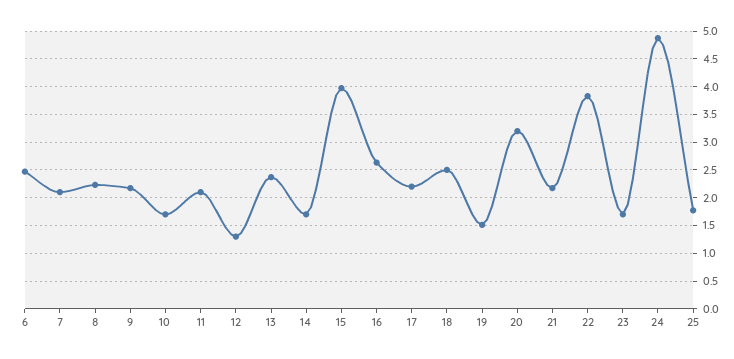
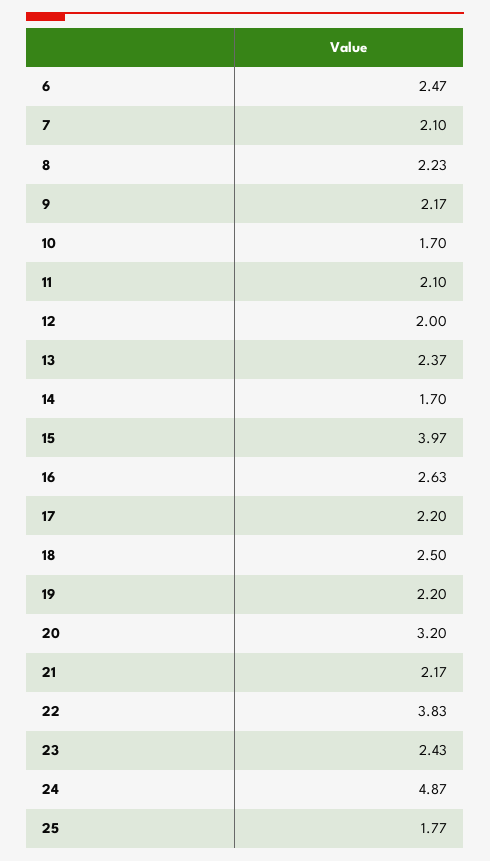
12: 1.25 -> 2
19: 1.5 -> 2.2
23: 1.75 -> 2.43

